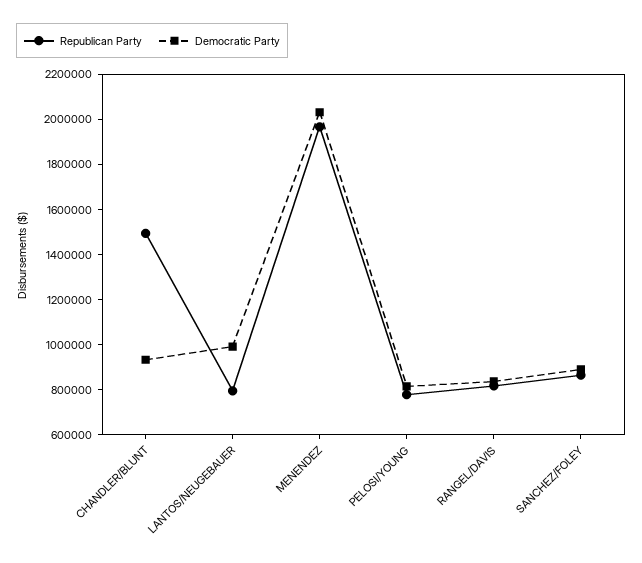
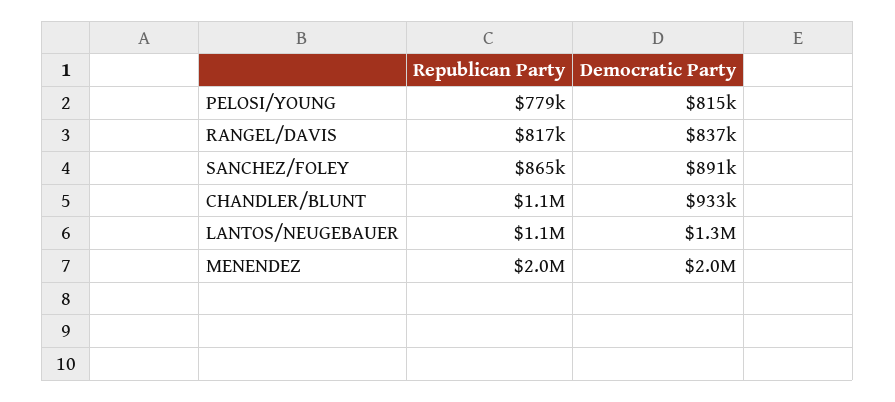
Republican Party, CHANDLER/BLUNT: 1500000 -> 1100000
Republican Party, LANTOS/NEUGEBAUER: 800000 -> 1100000
Democratic Party, LANTOS/NEUGEBAUER: 1000000 -> 1300000

